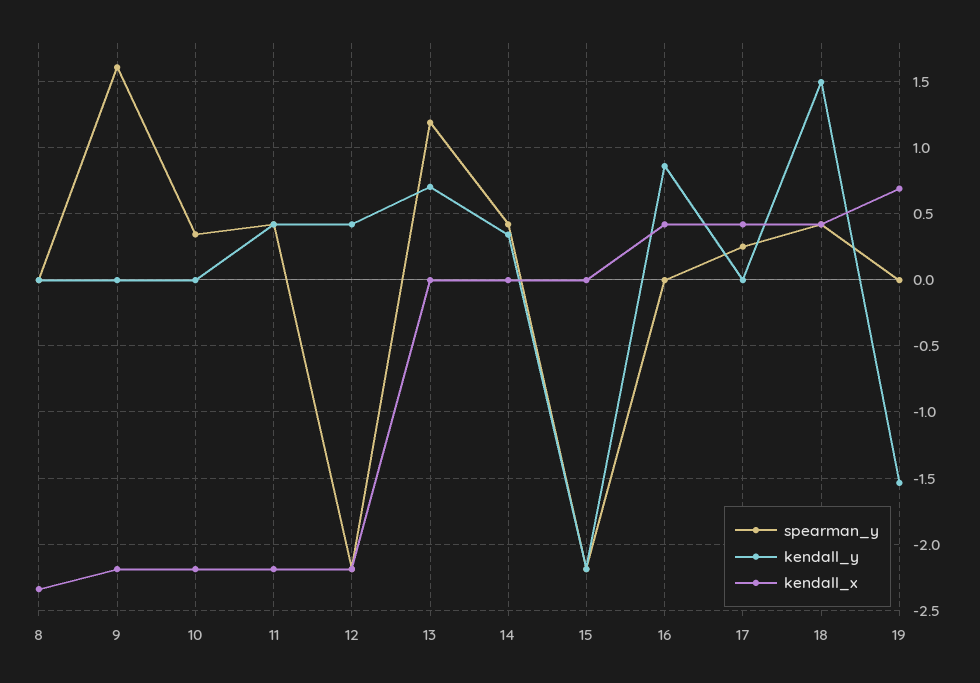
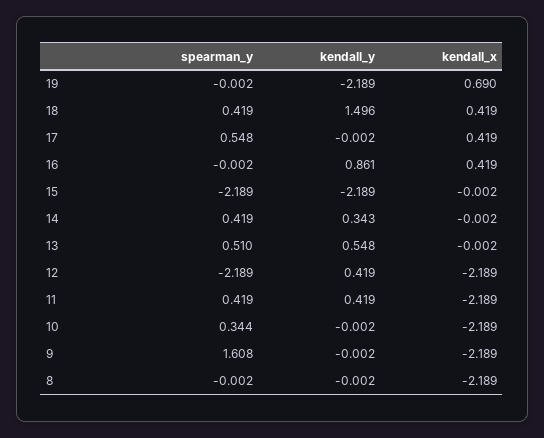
kendall_x, 8: -2.35 -> -2.189
spearman_y, 13: 1.2 -> 0.51
kendall_y, 13: 0.7 -> 0.548
spearman_y, 17: 0.25 -> 0.548
kendall_y, 19: -1.55 -> -2.189

